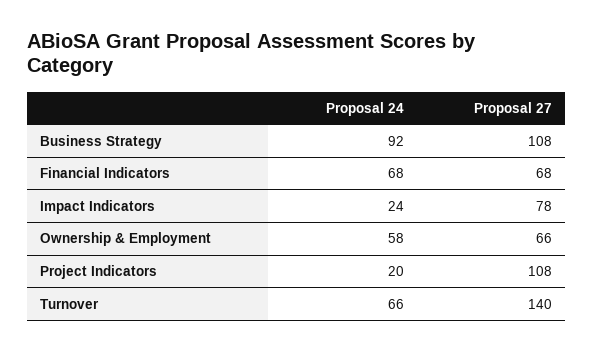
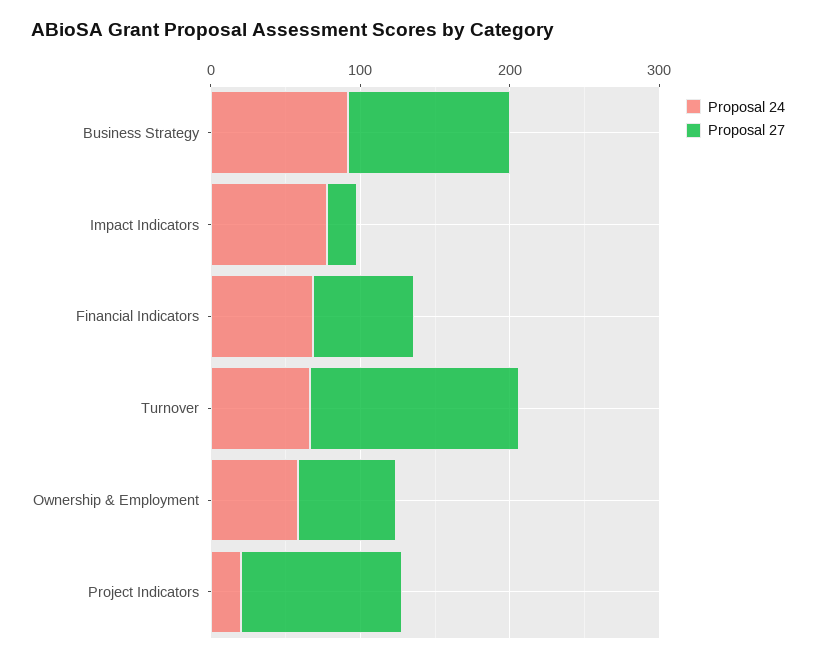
Proposal 24, Impact Indicators: 24 -> 80
Proposal 27, Impact Indicators: 78 -> 20

